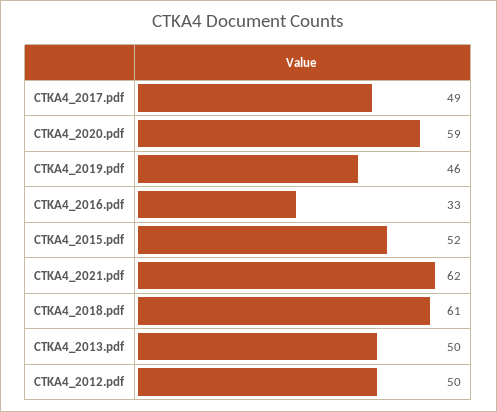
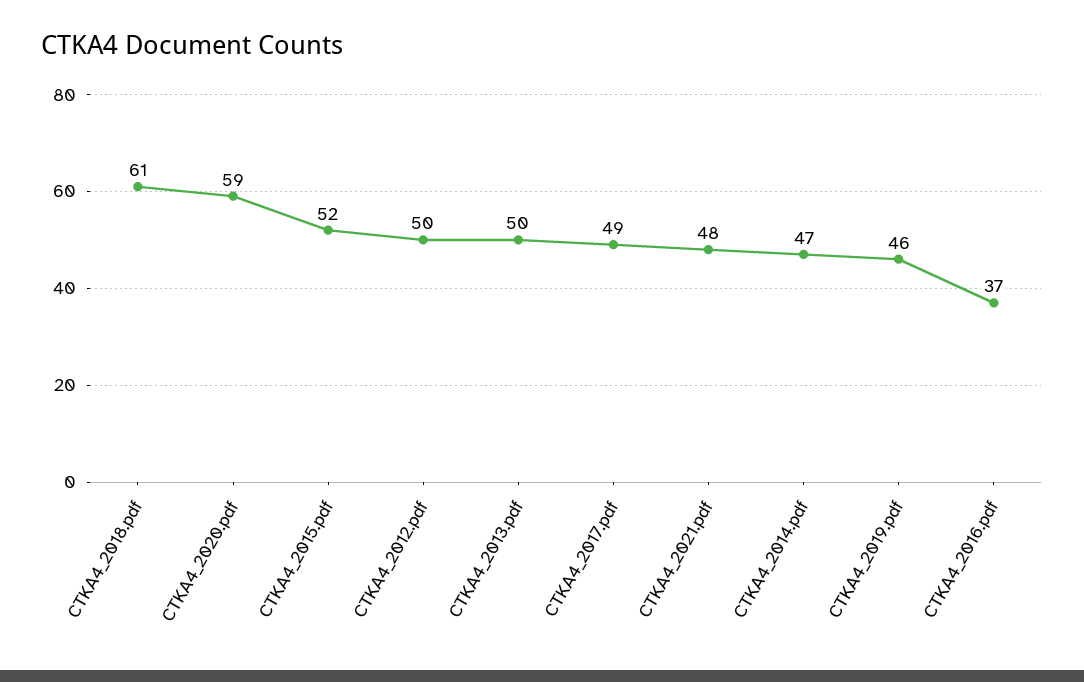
CTKA4_2016.pdf: 33 -> 37
CTKA4_2021.pdf: 62 -> 48
CTKA4_2014.pdf: none -> 47

